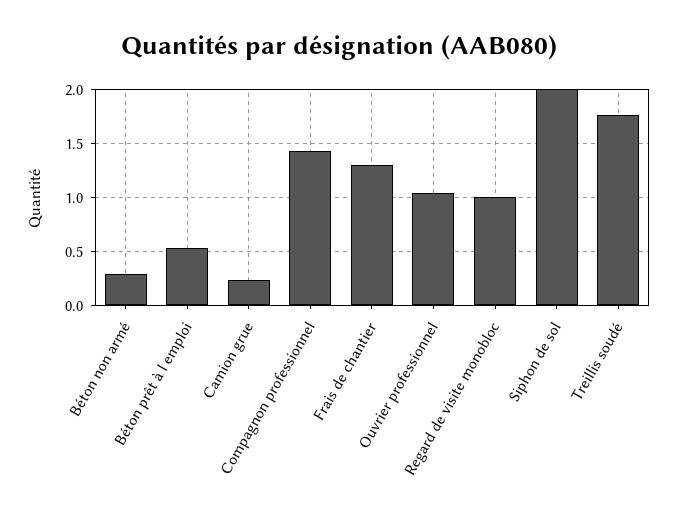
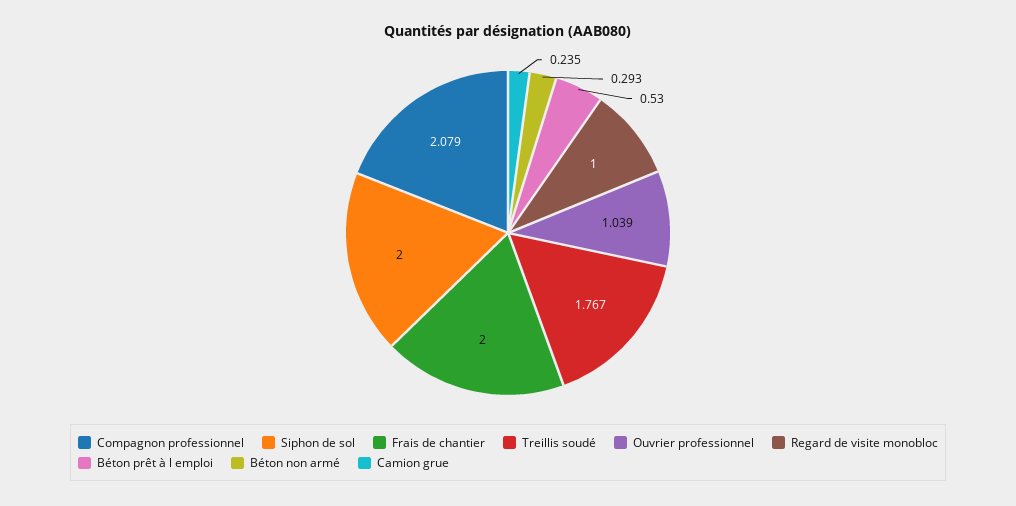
Compagnon professionnel: 1.4 -> 2.079
Frais de chantier: 1.3 -> 2

